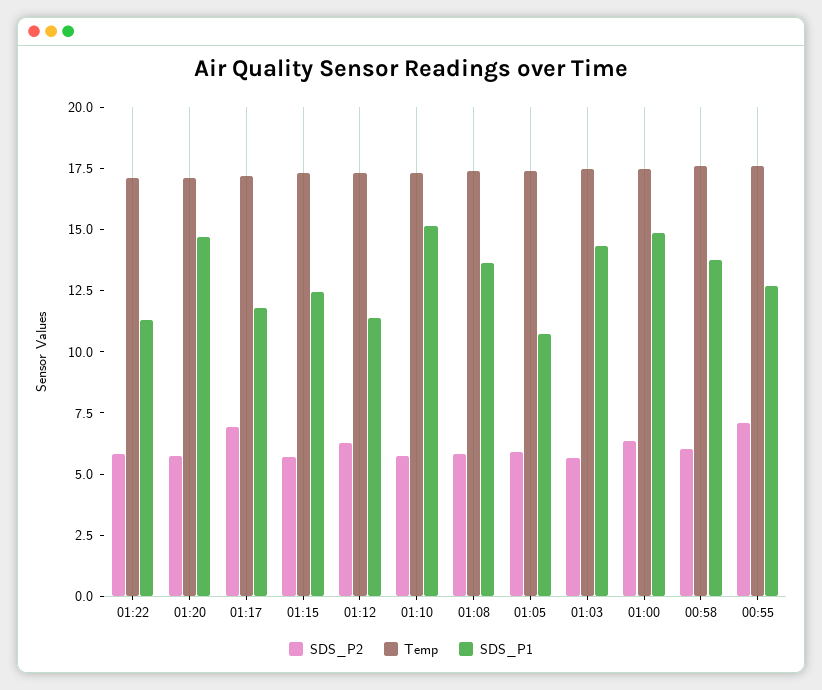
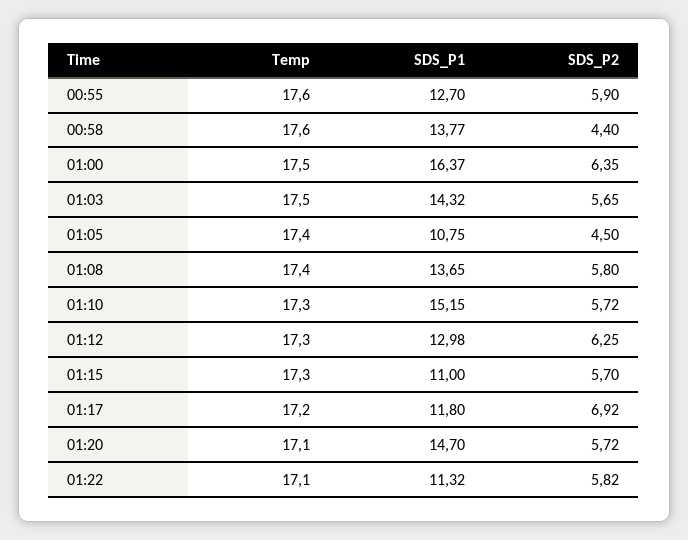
SDS_P1, 01:15: 12.5 -> 11
SDS_P1, 01:12: 11.5 -> 12.98
SDS_P2, 01:05: 6 -> 4.5
SDS_P1, 01:00: 15 -> 16.37
SDS_P2, 00:58: 6 -> 4.4
SDS_P2, 00:55: 7 -> 5.9

